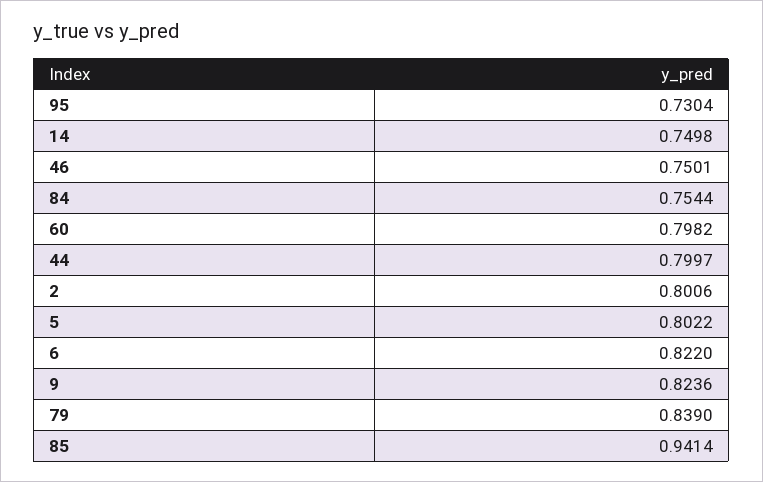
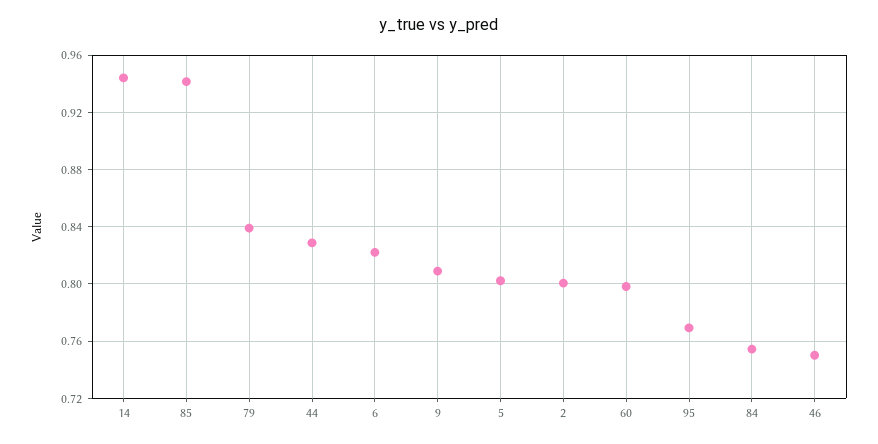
95: 0.7304 -> 0.77
14: 0.7498 -> 0.945
44: 0.7997 -> 0.83
9: 0.8236 -> 0.81

